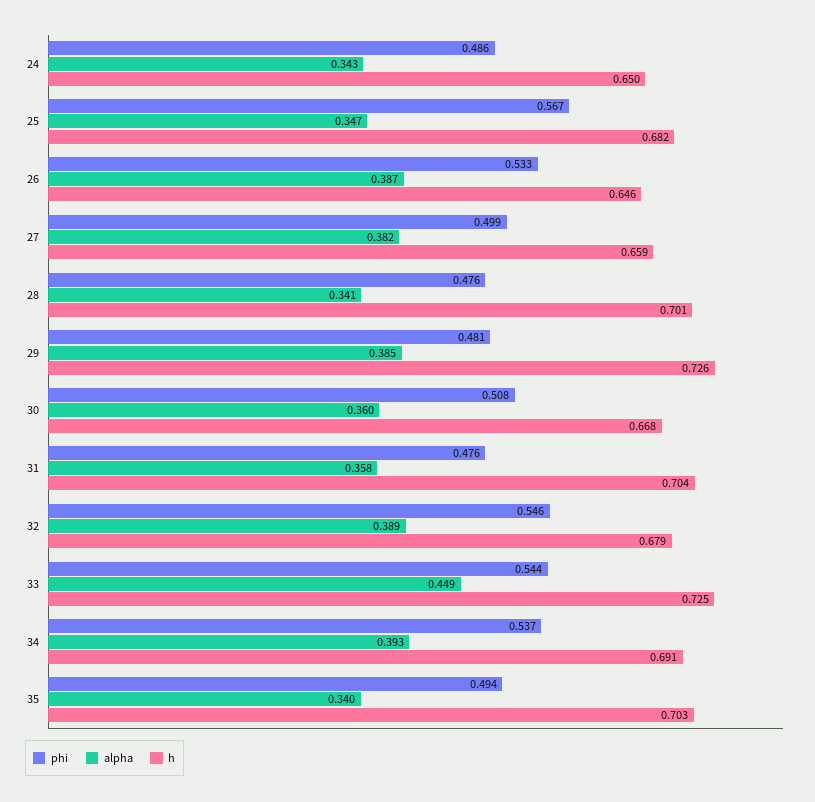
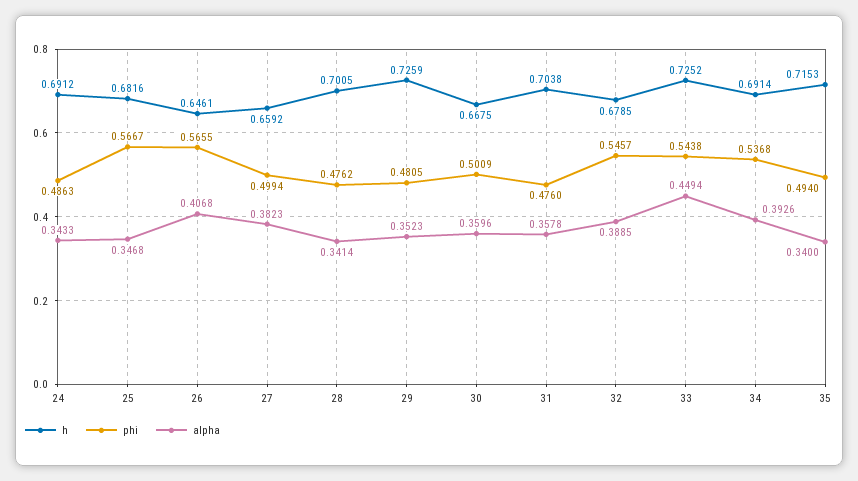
h, 24: 0.65 -> 0.6912
phi, 26: 0.533 -> 0.5655
alpha, 26: 0.387 -> 0.4068
alpha, 29: 0.385 -> 0.3523
phi, 30: 0.508 -> 0.5009
h, 35: 0.703 -> 0.7153

